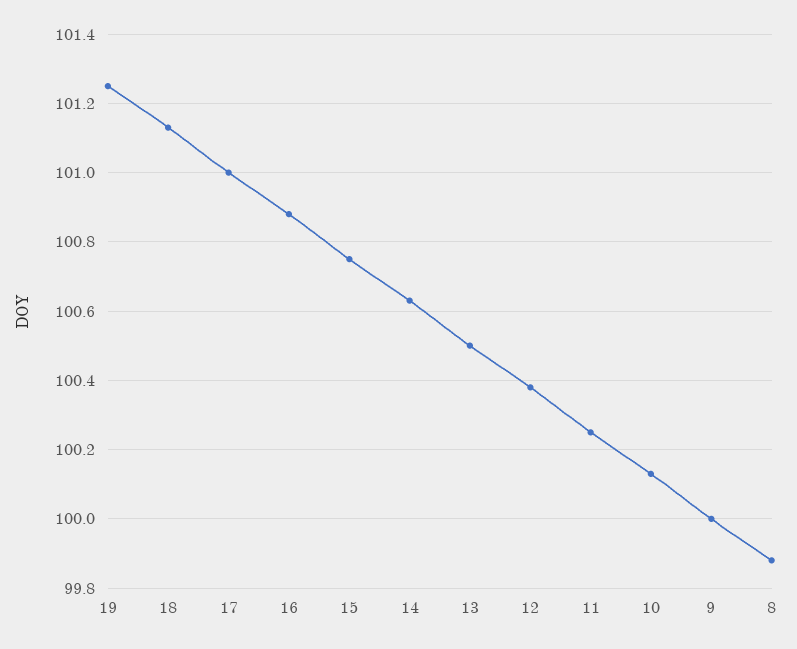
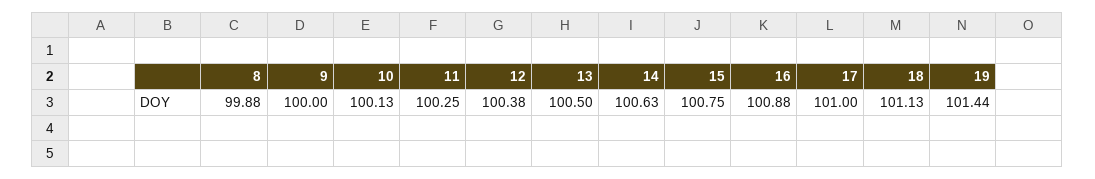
19: 101.25 -> 101.44

